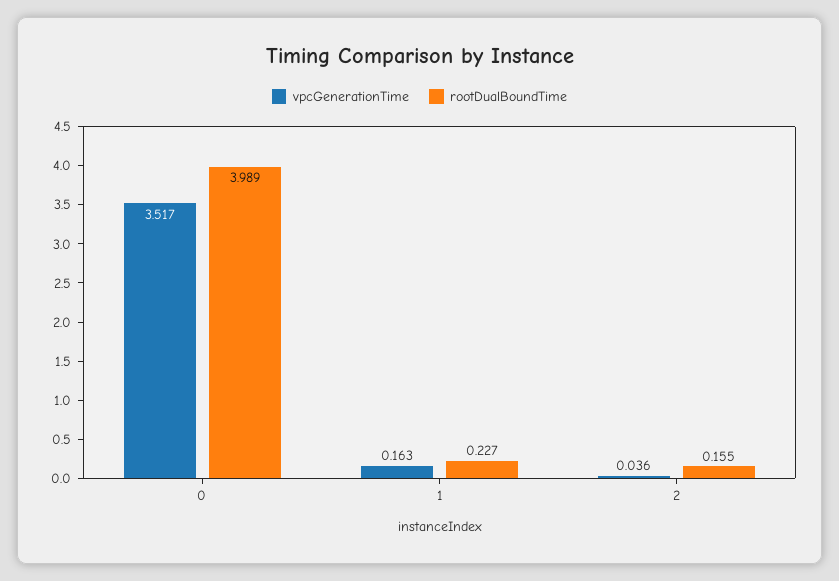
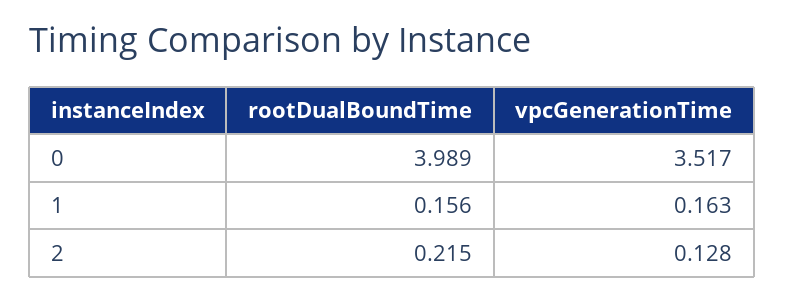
rootDualBoundTime, 1: 0.227 -> 0.156
vpcGenerationTime, 2: 0.036 -> 0.128
rootDualBoundTime, 2: 0.155 -> 0.215

